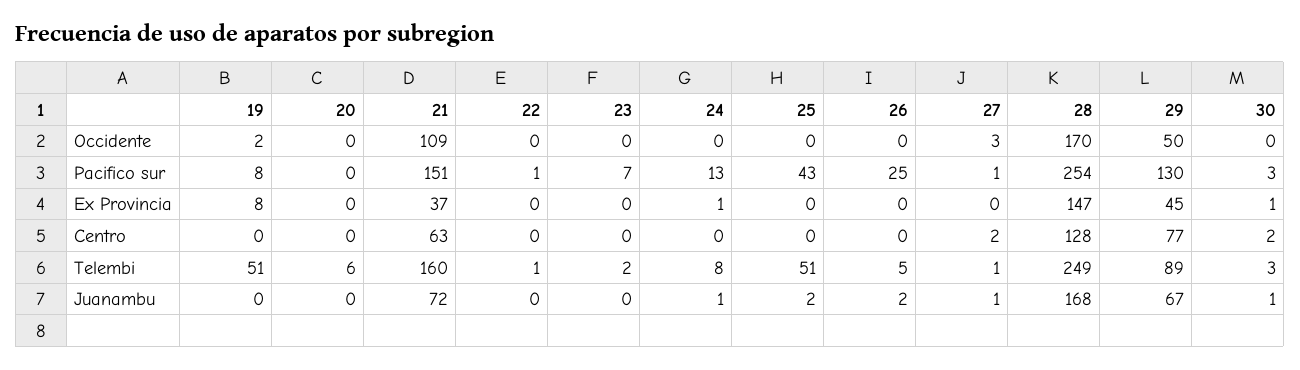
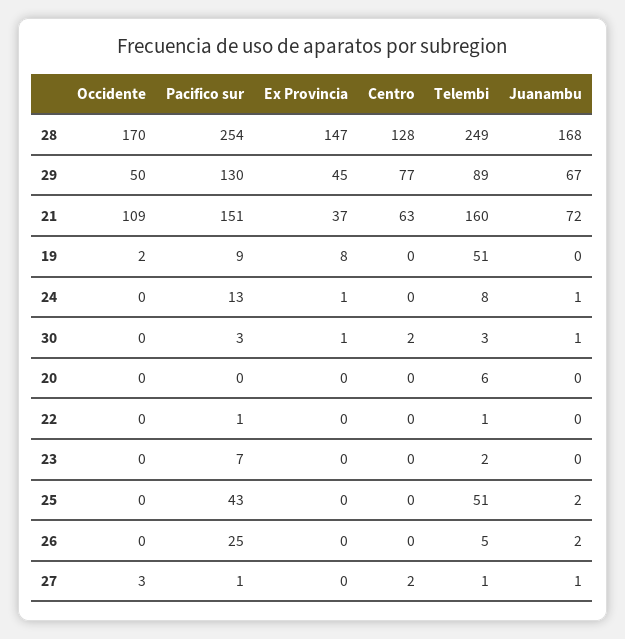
19, Pacifico sur: 8 -> 9

